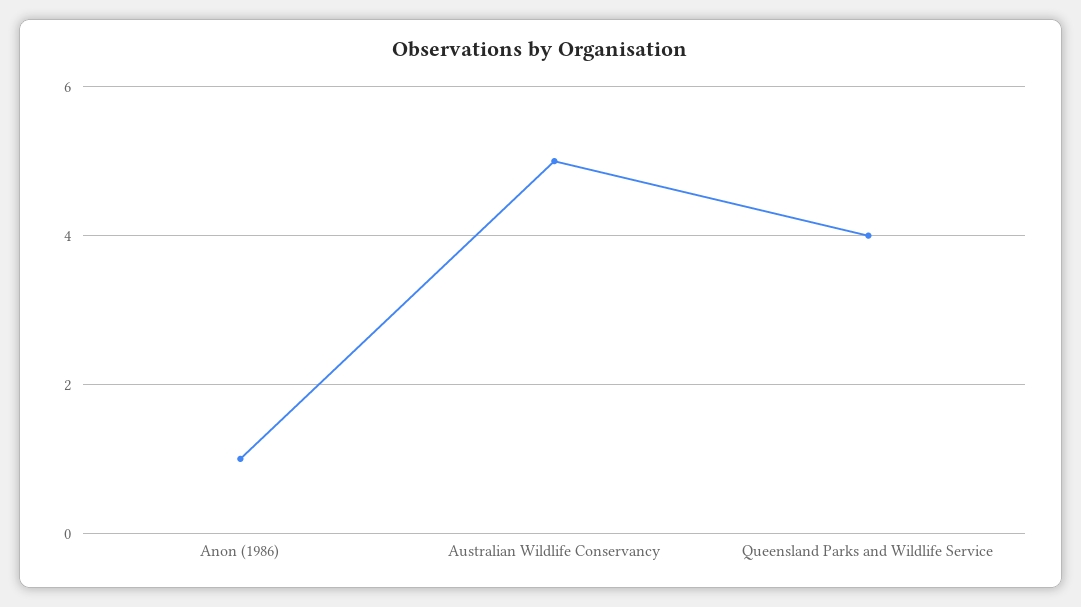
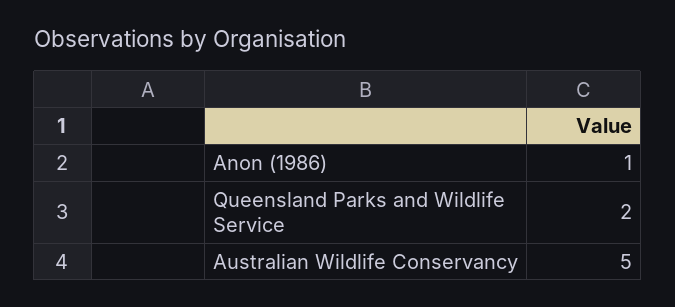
Queensland Parks and Wildlife Service: 4 -> 2

